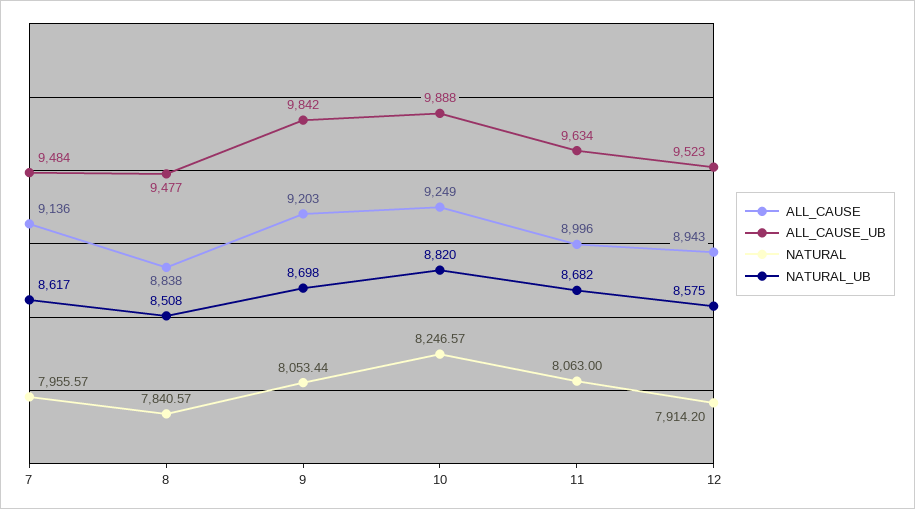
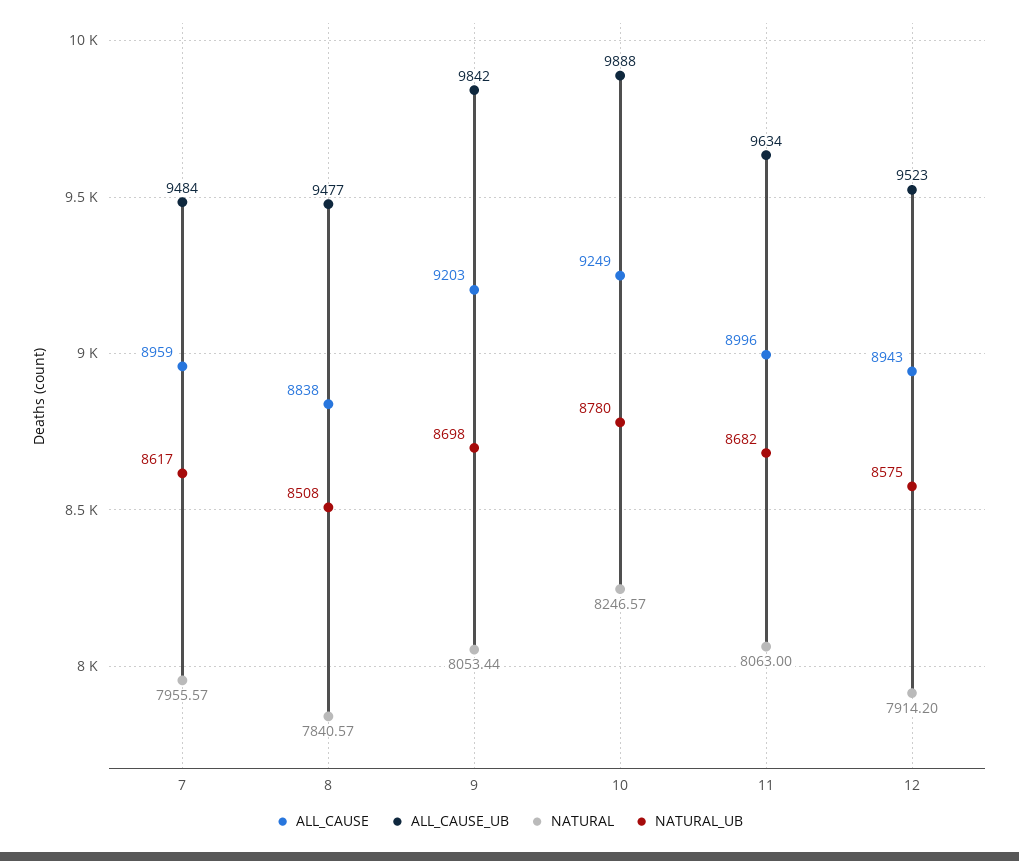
ALL_CAUSE, 7: 9136 -> 8959
NATURAL_UB, 10: 8820 -> 8780

